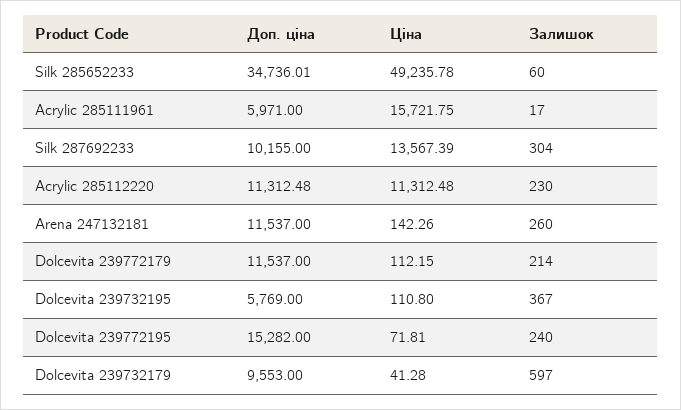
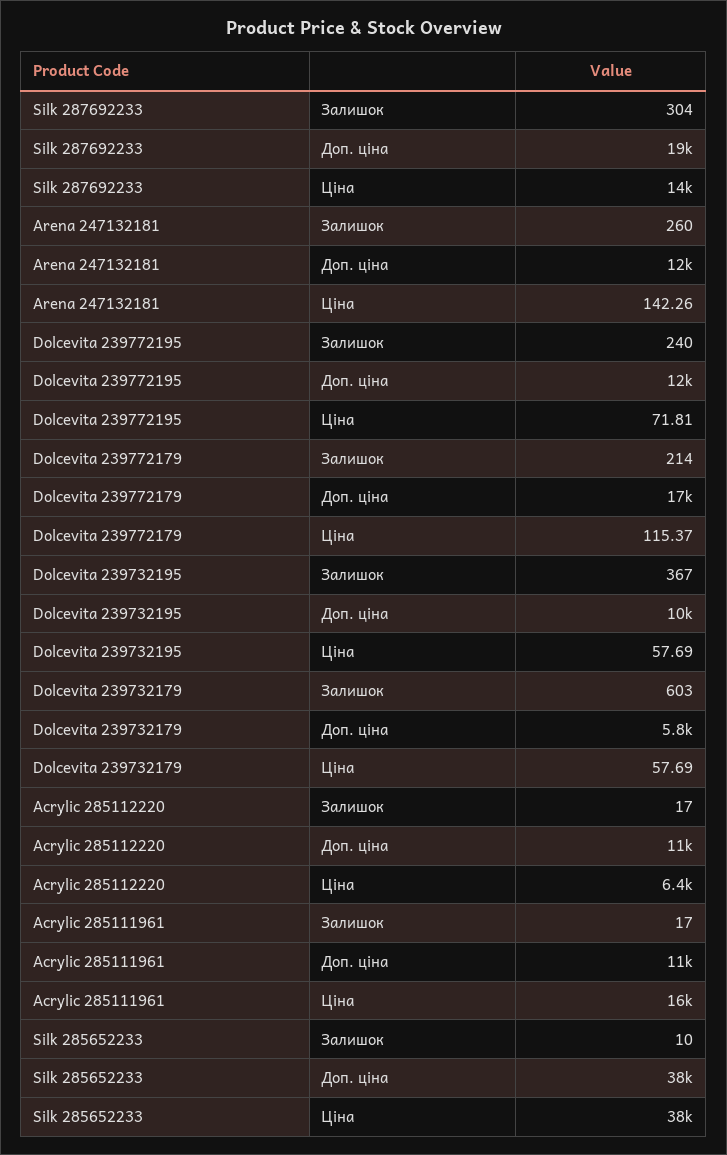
Доп. ціна, Silk 285652233: 34736.01 -> 38000
Ціна, Silk 285652233: 49235.78 -> 38000
Залишок, Silk 285652233: 60 -> 10
Доп. ціна, Acrylic 285111961: 5971 -> 11000
Доп. ціна, Silk 287692233: 10155 -> 19000
Ціна, Acrylic 285112220: 11312.48 -> 6400
Залишок, Acrylic 285112220: 230 -> 17
Доп. ціна, Dolcevita 239772179: 11537 -> 17000
Ціна, Dolcevita 239772179: 112.15 -> 115.37
Доп. ціна, Dolcevita 239732195: 5769 -> 10000
Ціна, Dolcevita 239732195: 110.8 -> 57.69
Доп. ціна, Dolcevita 239772195: 15282 -> 12000
Доп. ціна, Dolcevita 239732179: 9553 -> 5800
Ціна, Dolcevita 239732179: 41.28 -> 57.69
Залишок, Dolcevita 239732179: 597 -> 603

